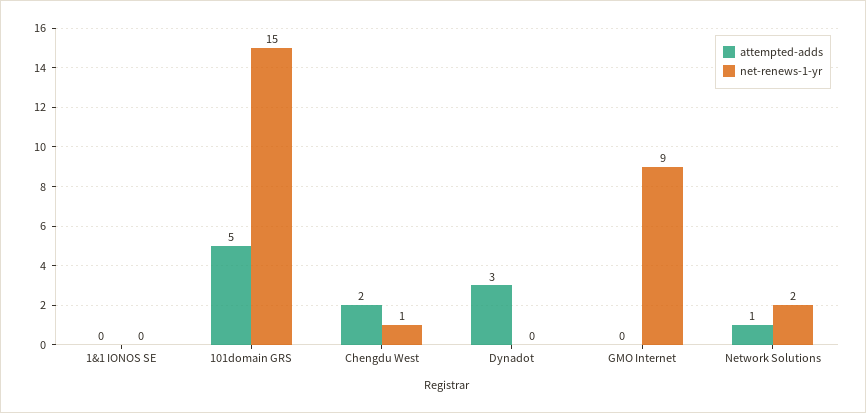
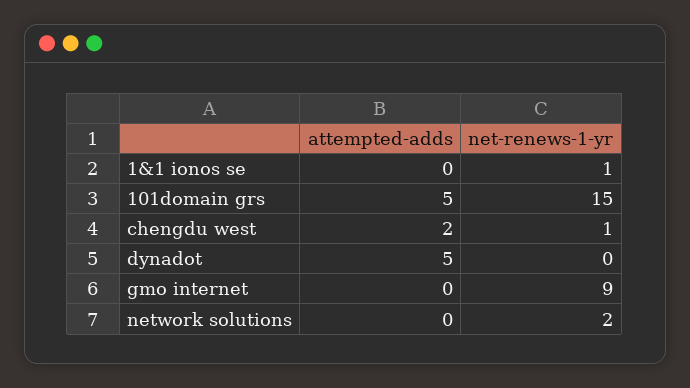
net-renews-1-yr, 1&1 IONOS SE: 0 -> 1
attempted-adds, Dynadot: 3 -> 5
attempted-adds, Network Solutions: 1 -> 0

